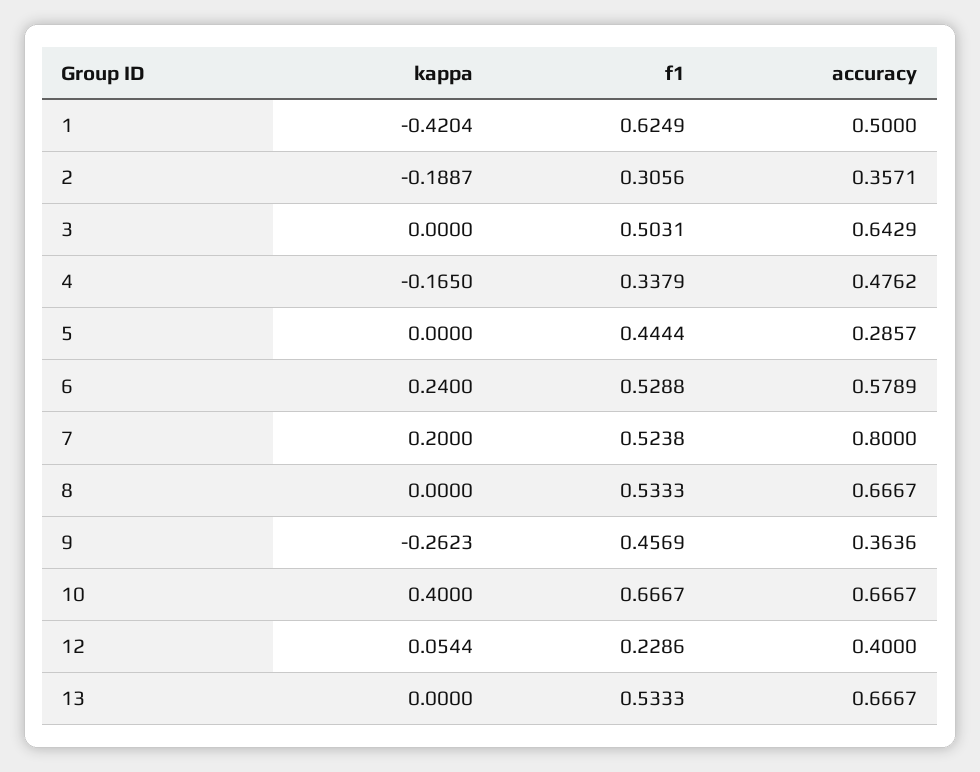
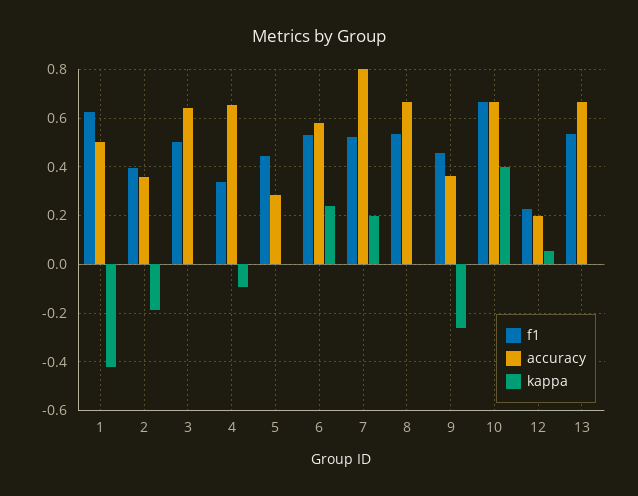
f1, 2: 0.3056 -> 0.4
kappa, 4: -0.165 -> -0.1
accuracy, 4: 0.4762 -> 0.65
accuracy, 12: 0.4 -> 0.2

